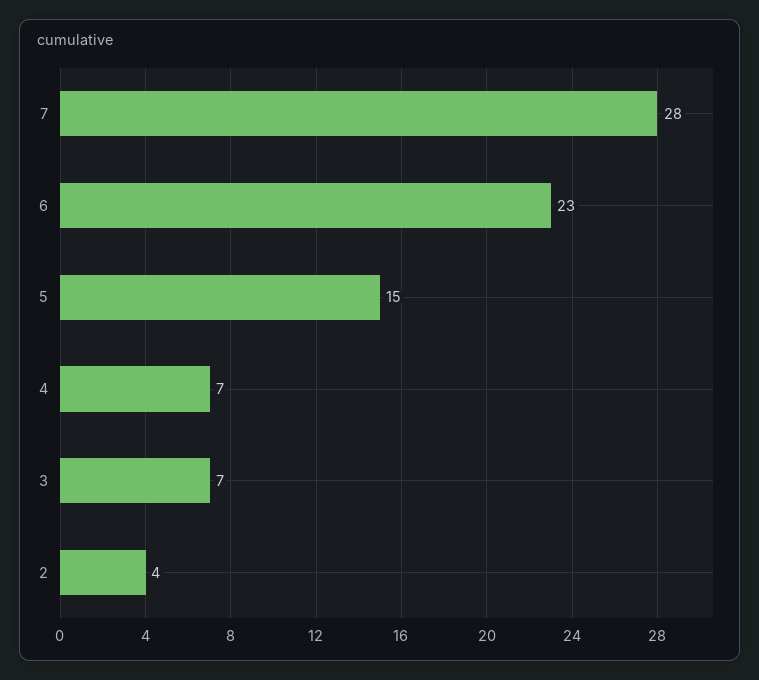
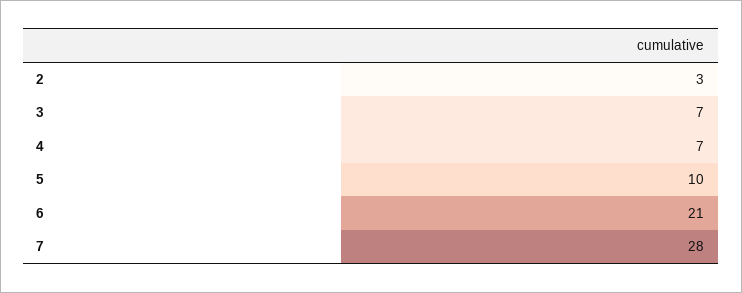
6: 23 -> 21
5: 15 -> 10
2: 4 -> 3

